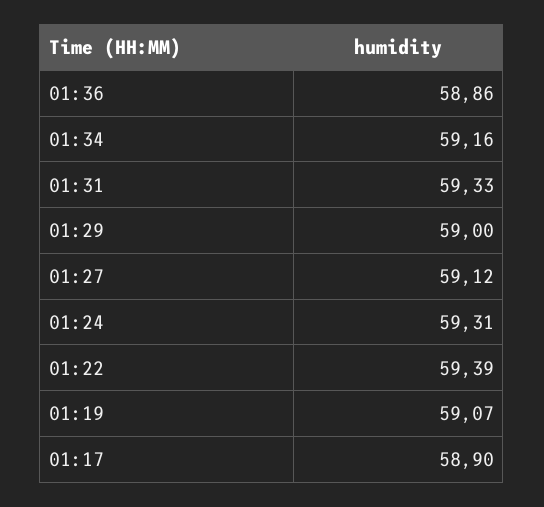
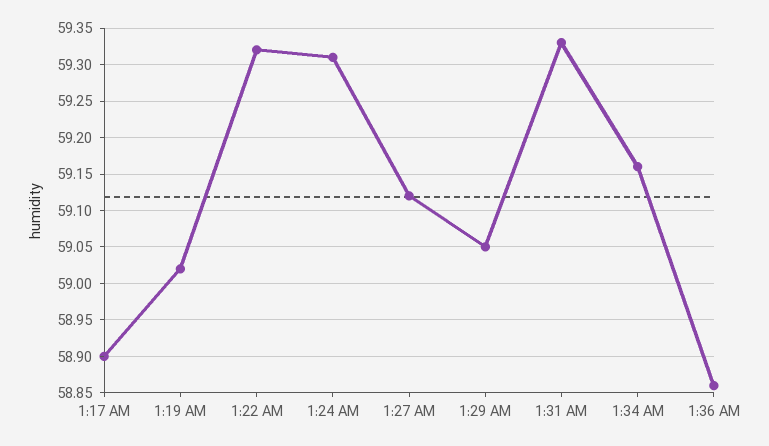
01:29: 59 -> 59.05
01:22: 59.39 -> 59.32
01:19: 59.07 -> 59.02

